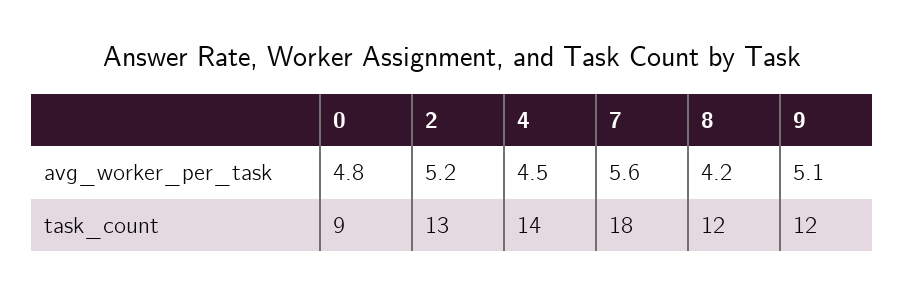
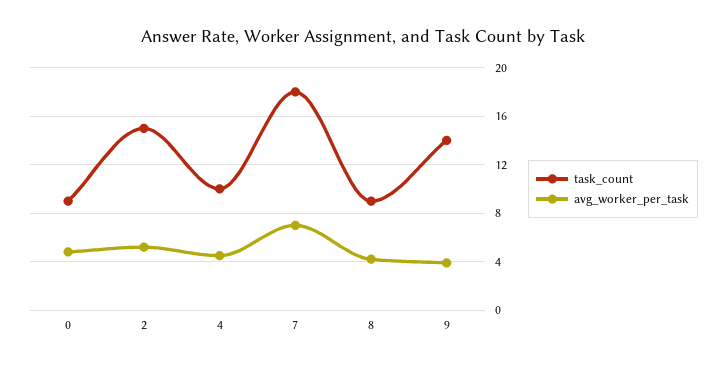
avg_worker_per_task, 7: 5.6 -> 7
avg_worker_per_task, 9: 5.1 -> 4
task_count, 2: 13 -> 15
task_count, 4: 14 -> 10
task_count, 8: 12 -> 9
task_count, 9: 12 -> 14

